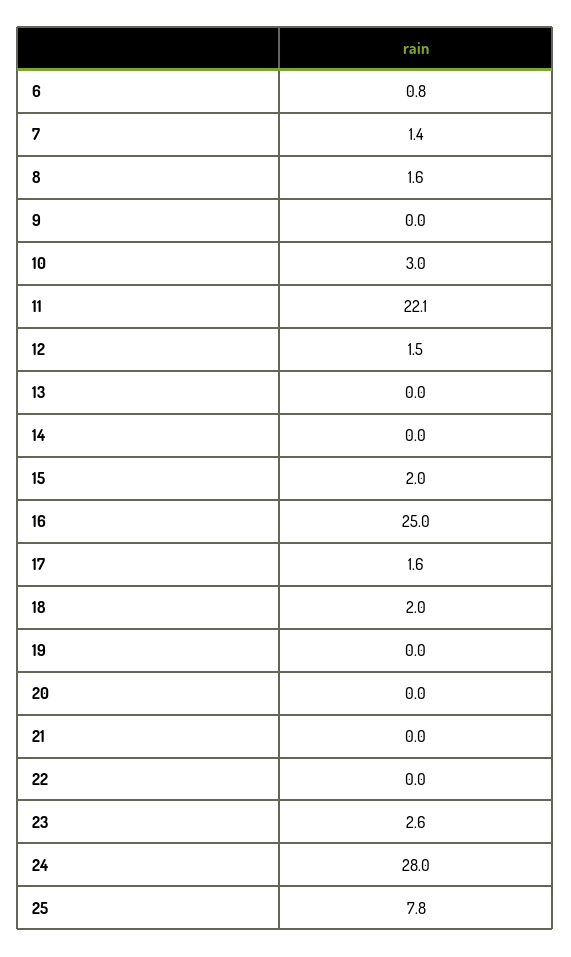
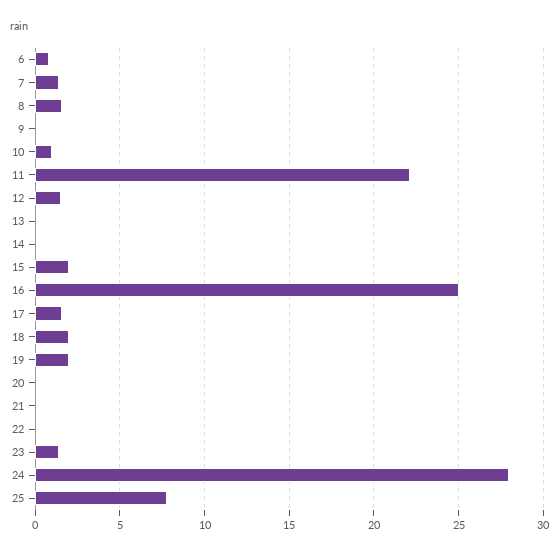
10: 3 -> 1
19: 0 -> 2
23: 2.6 -> 1.5

